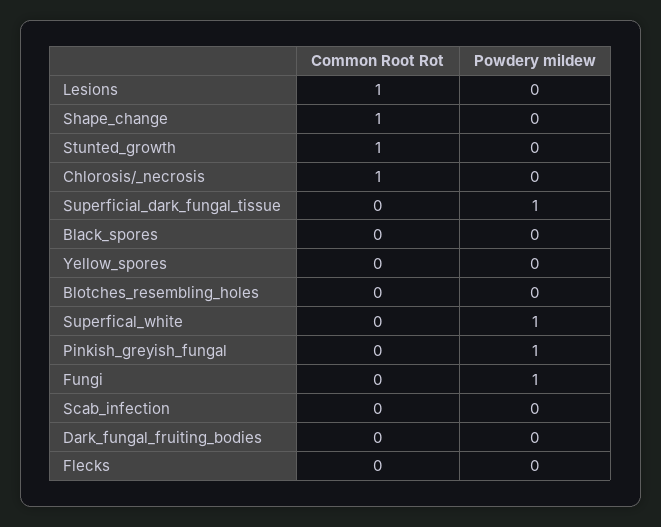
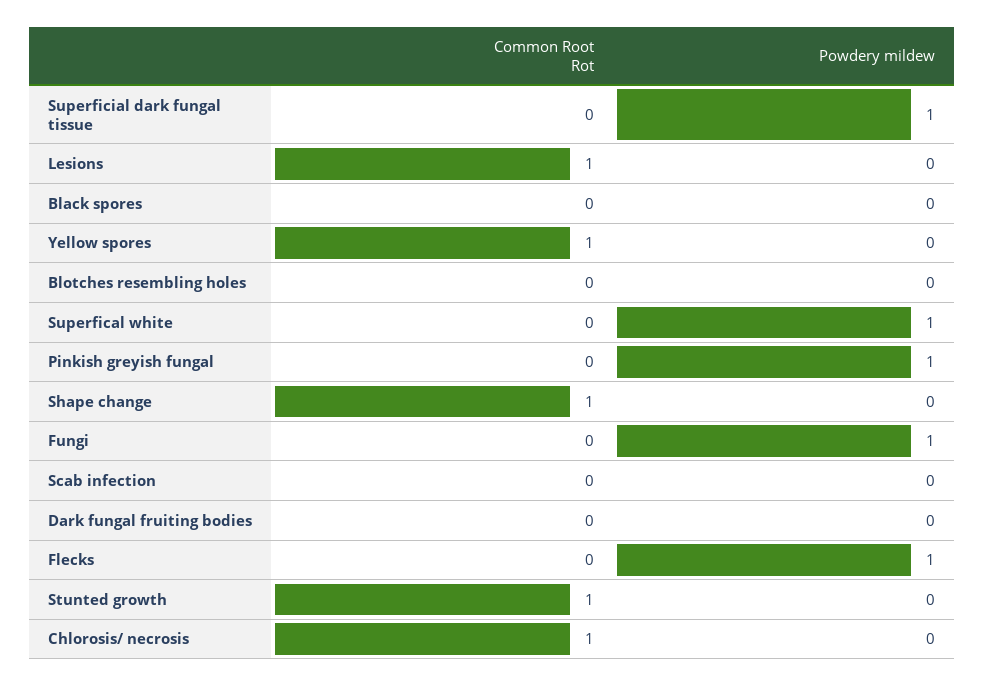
Common Root Rot, Yellow_spores: 0 -> 1
Powdery mildew, Flecks: 0 -> 1

